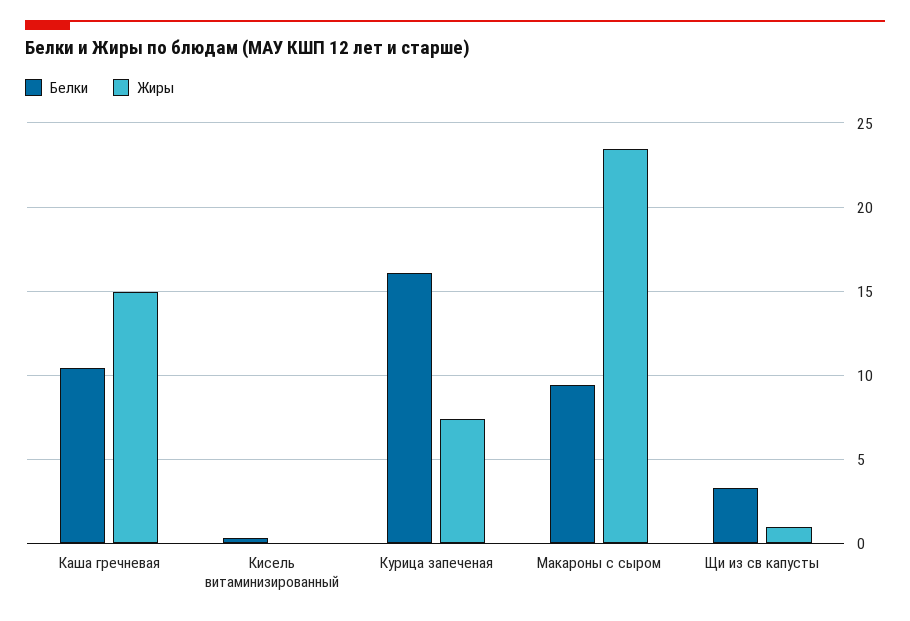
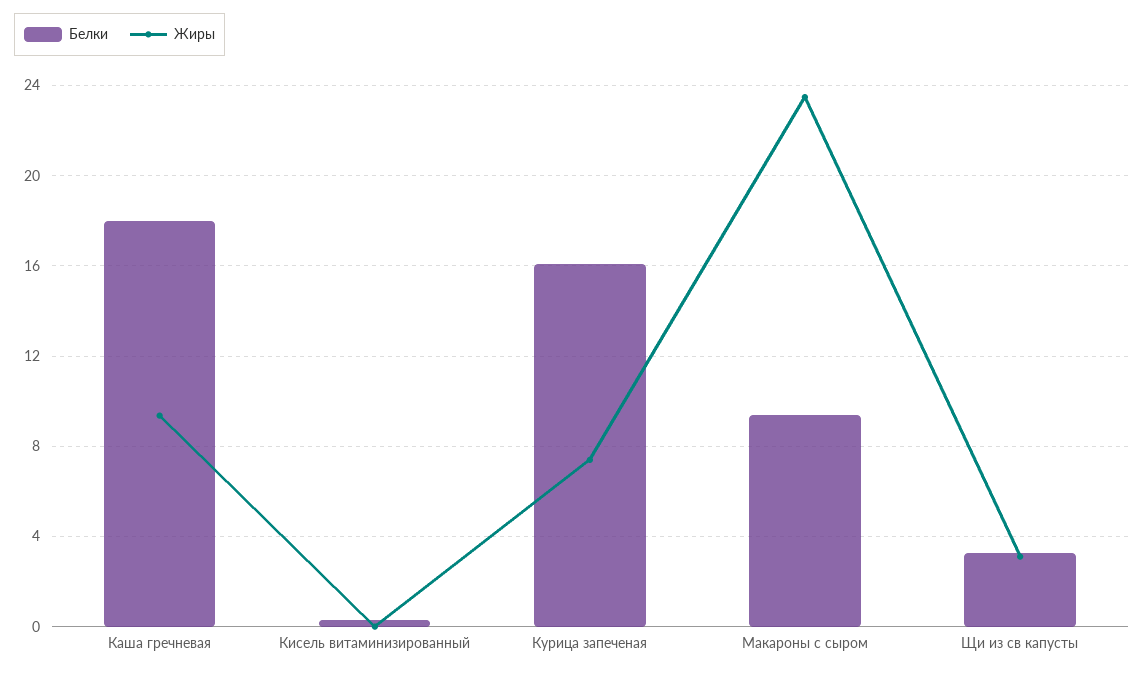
Белки, Каша гречневая: 10.5 -> 18
Жиры, Каша гречневая: 15 -> 9.5
Жиры, Щи из св капусты: 1 -> 3

